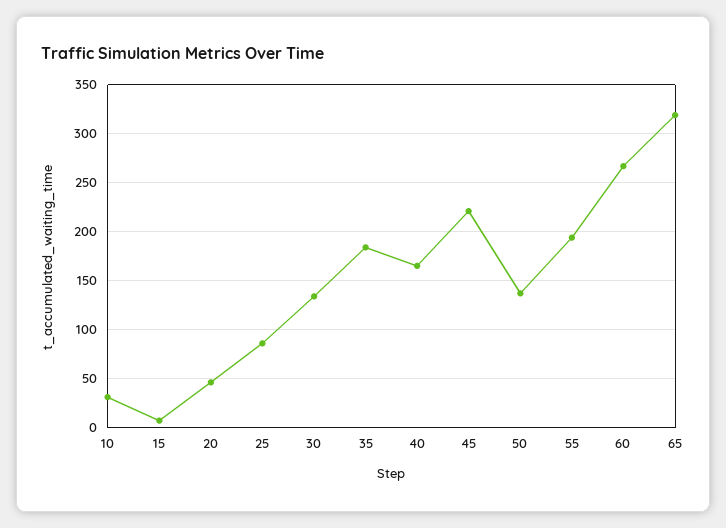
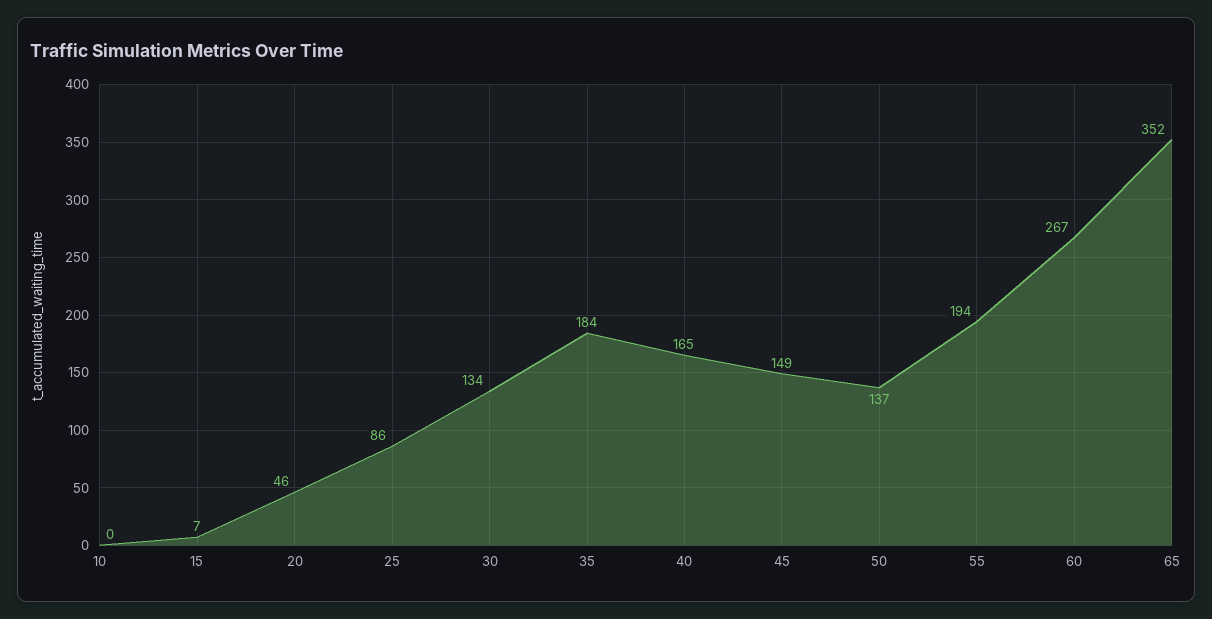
10: 30 -> 0
45: 220 -> 149
65: 320 -> 352

